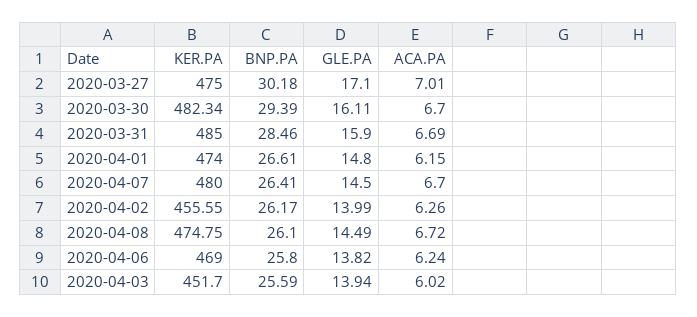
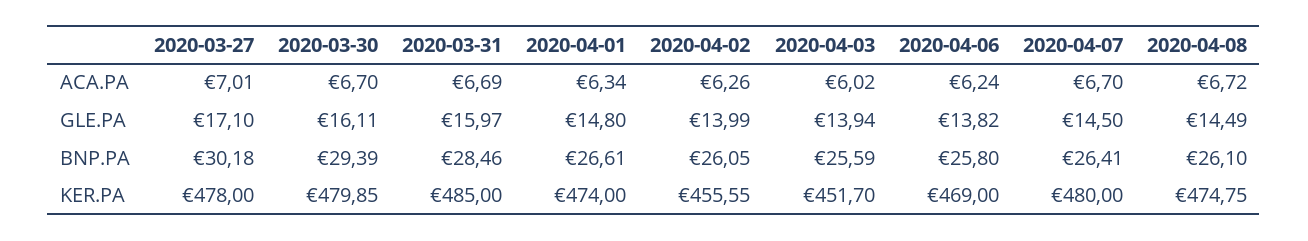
KER.PA, 2020-03-27: 475 -> 478
KER.PA, 2020-03-30: 482.34 -> 479.85
GLE.PA, 2020-03-31: 15.9 -> 15.97
ACA.PA, 2020-04-01: 6.15 -> 6.34
BNP.PA, 2020-04-02: 26.17 -> 26.05

